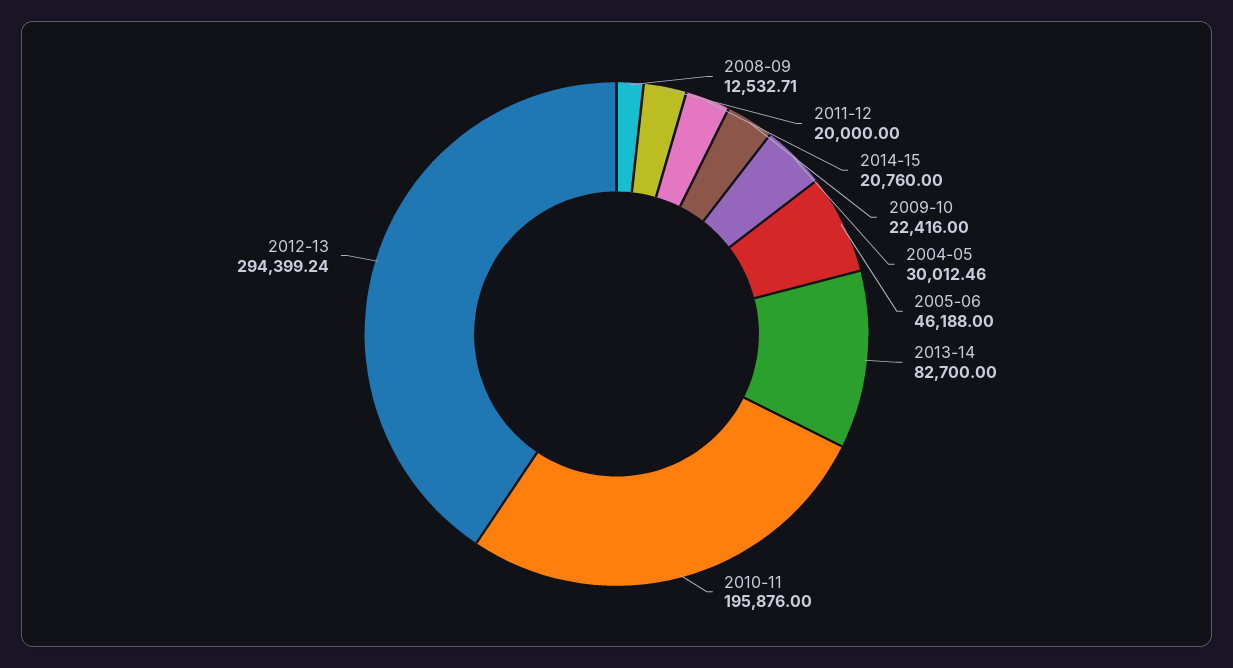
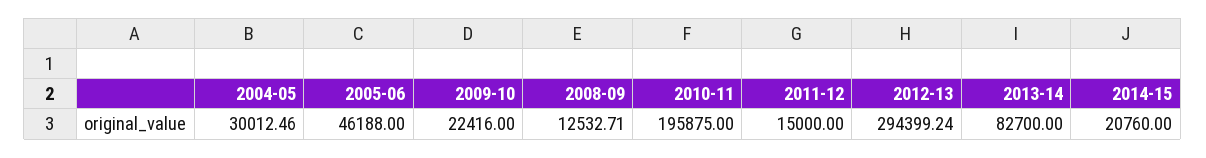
2011-12: 20000 -> 15000
2010-11: 195876 -> 195875

